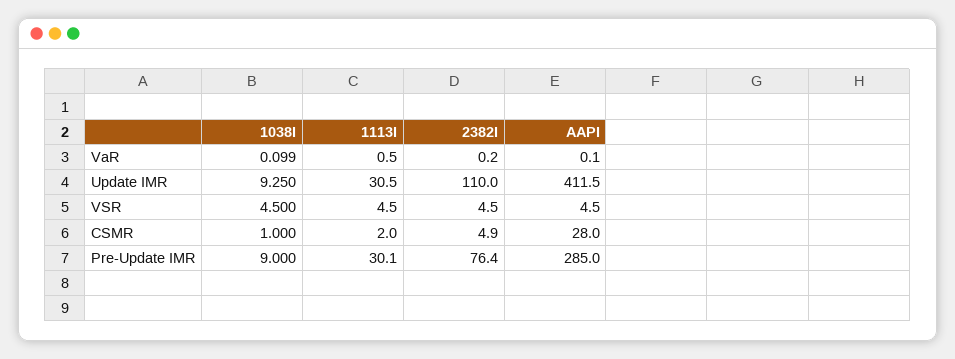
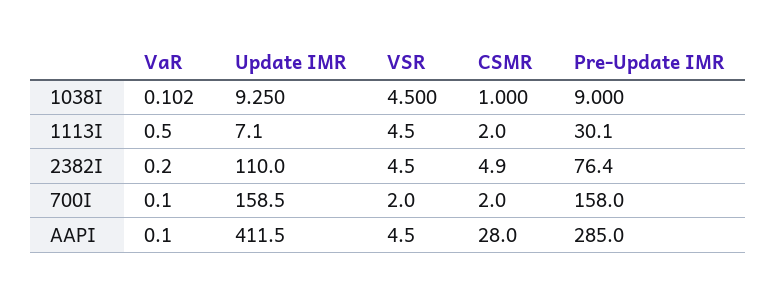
1038I, VaR: 0.099 -> 0.102
1113I, Update IMR: 30.5 -> 7.1
700I, VaR: none -> 0.1
700I, Update IMR: none -> 158.5
700I, VSR: none -> 2
700I, CSMR: none -> 2
700I, Pre-Update IMR: none -> 158

